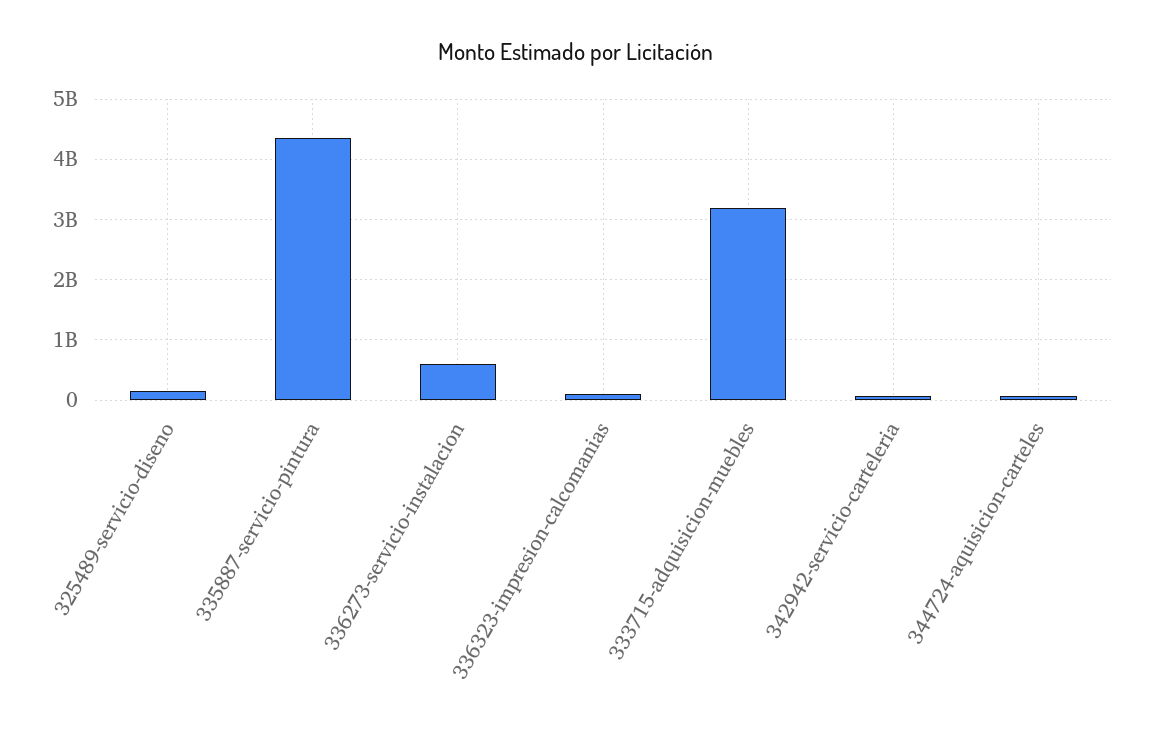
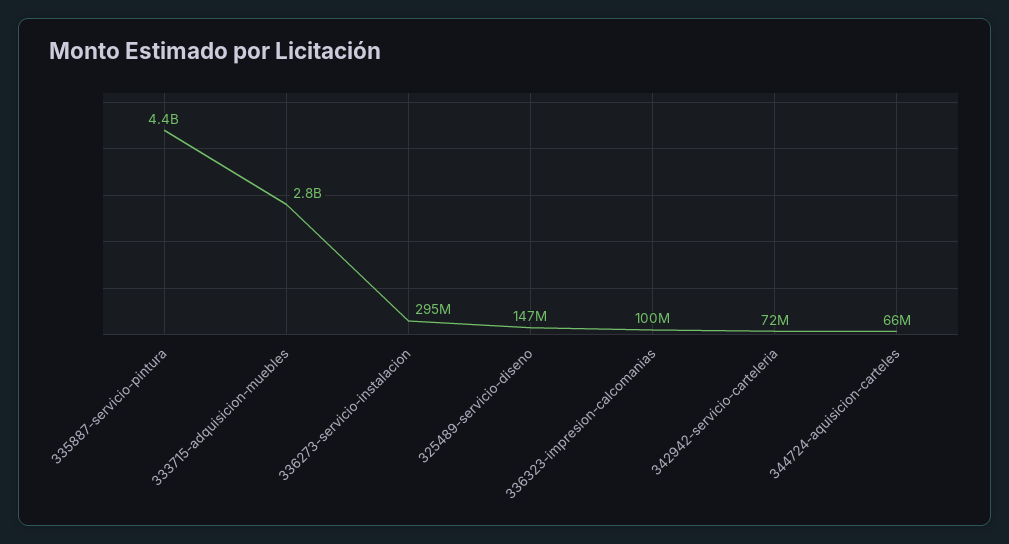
336273-servicio-instalacion: 600000000 -> 295000000
333715-adquisicion-muebles: 3200000000 -> 2800000000

